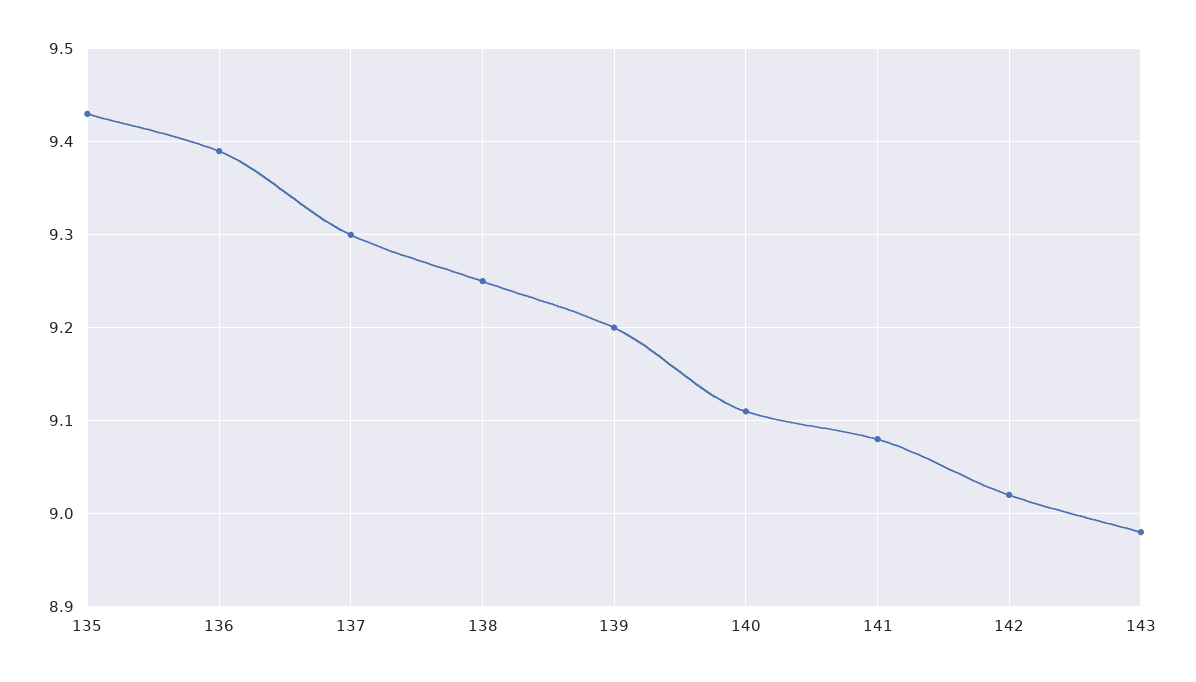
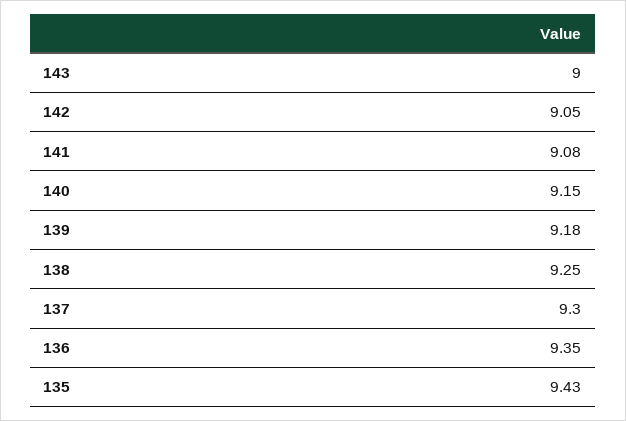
136: 9.39 -> 9.35
139: 9.2 -> 9.18
140: 9.11 -> 9.15
142: 9.02 -> 9.05
143: 8.98 -> 9

